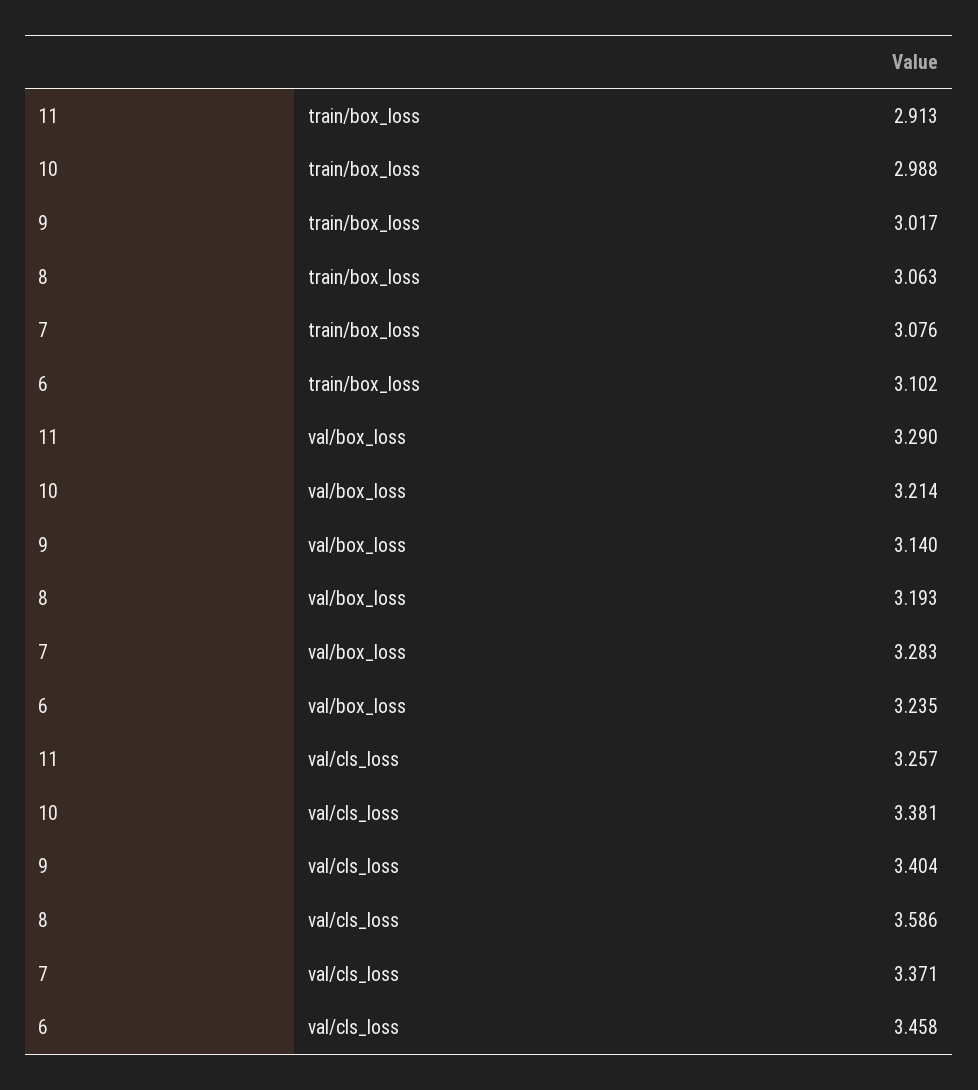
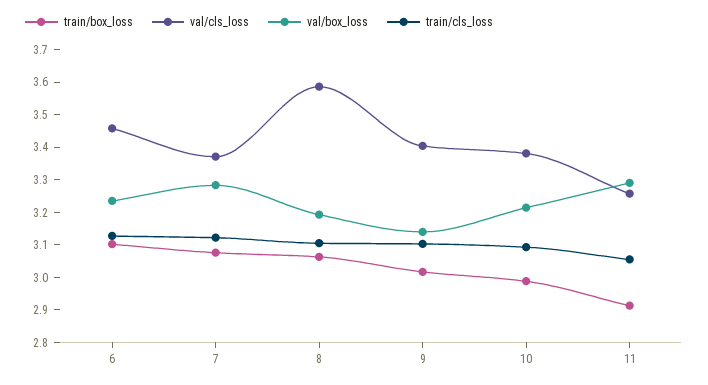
train/cls_loss, 6: none -> 3.125
train/cls_loss, 7: none -> 3.125
train/cls_loss, 8: none -> 3.1
train/cls_loss, 9: none -> 3.1
train/cls_loss, 10: none -> 3.1
train/cls_loss, 11: none -> 3.05

